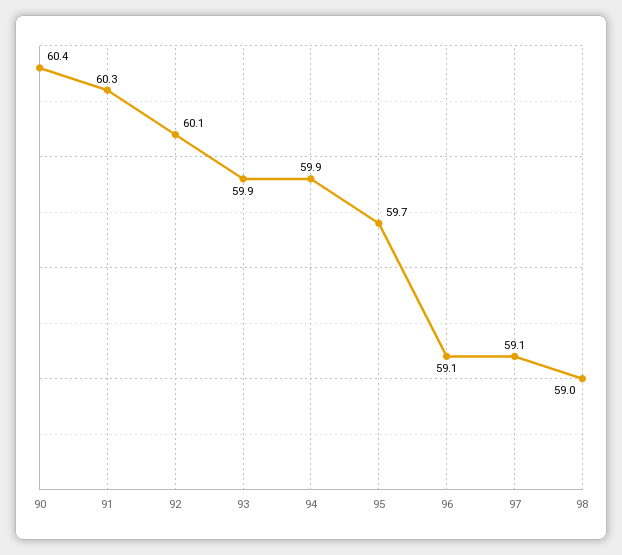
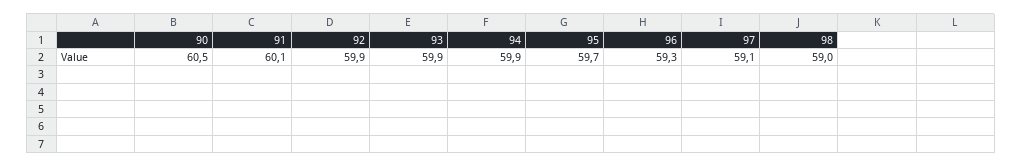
90: 60.4 -> 60.5
91: 60.3 -> 60.1
92: 60.1 -> 59.9
96: 59.1 -> 59.3

